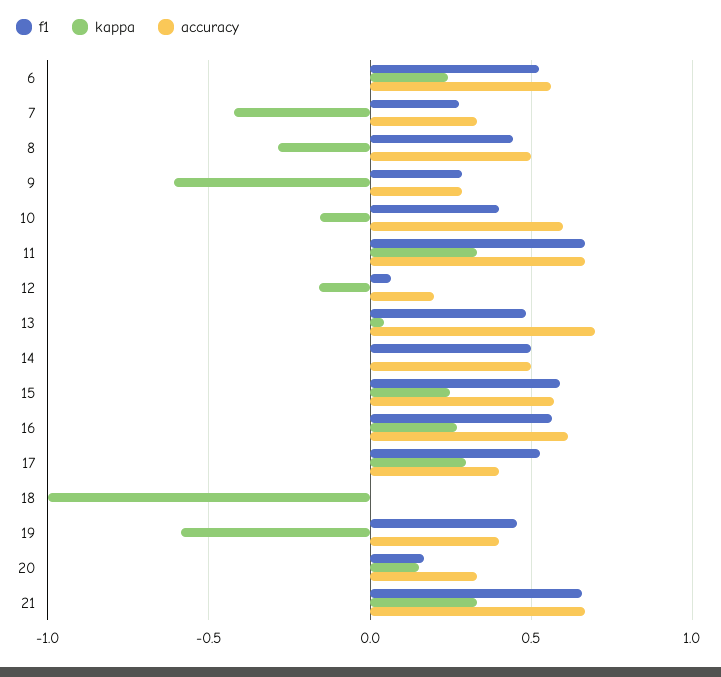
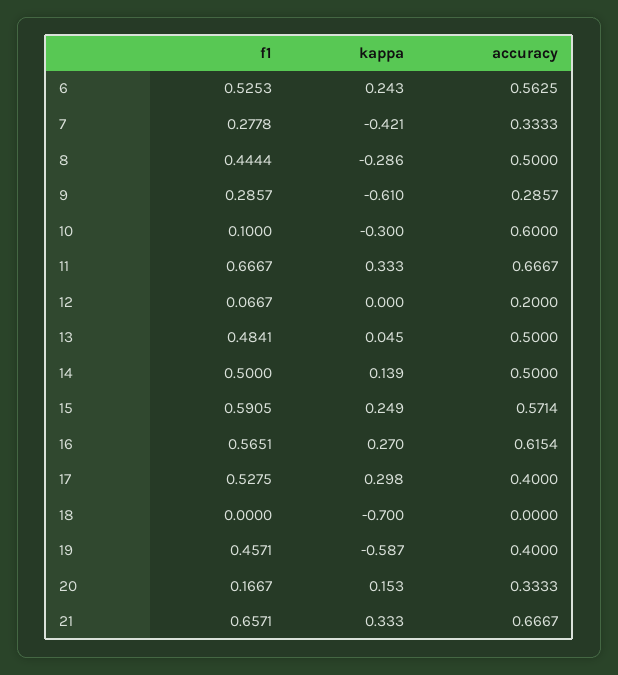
f1, 10: 0.4 -> 0.1
kappa, 10: -0.15 -> -0.3
kappa, 12: -0.15 -> 0
accuracy, 13: 0.7 -> 0.5
kappa, 14: 0 -> 0.139
kappa, 18: -1 -> -0.7

